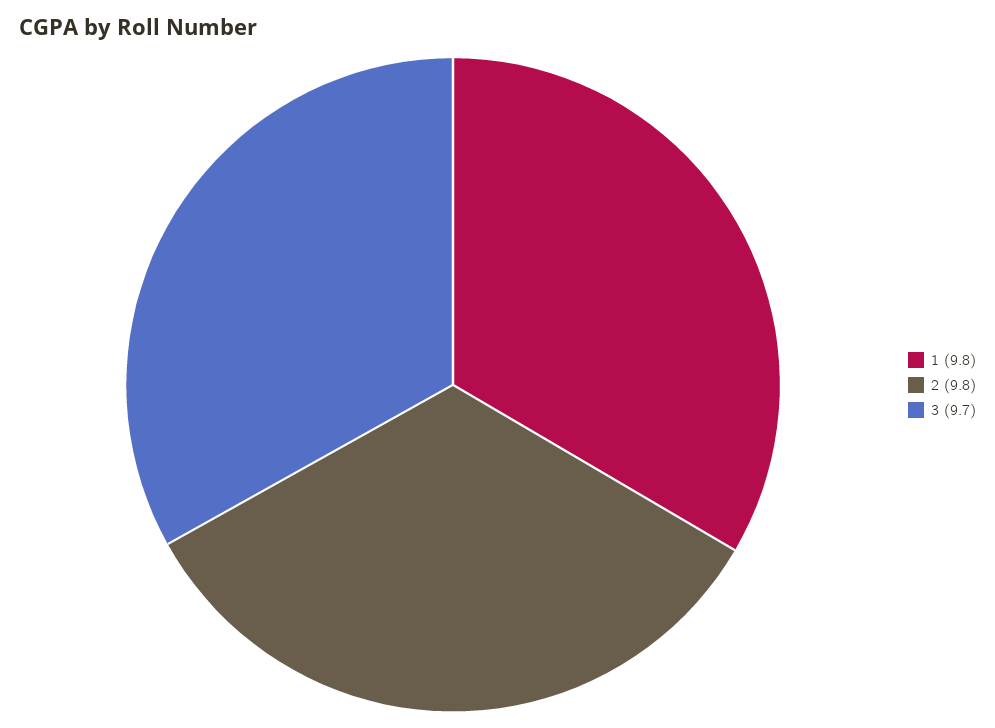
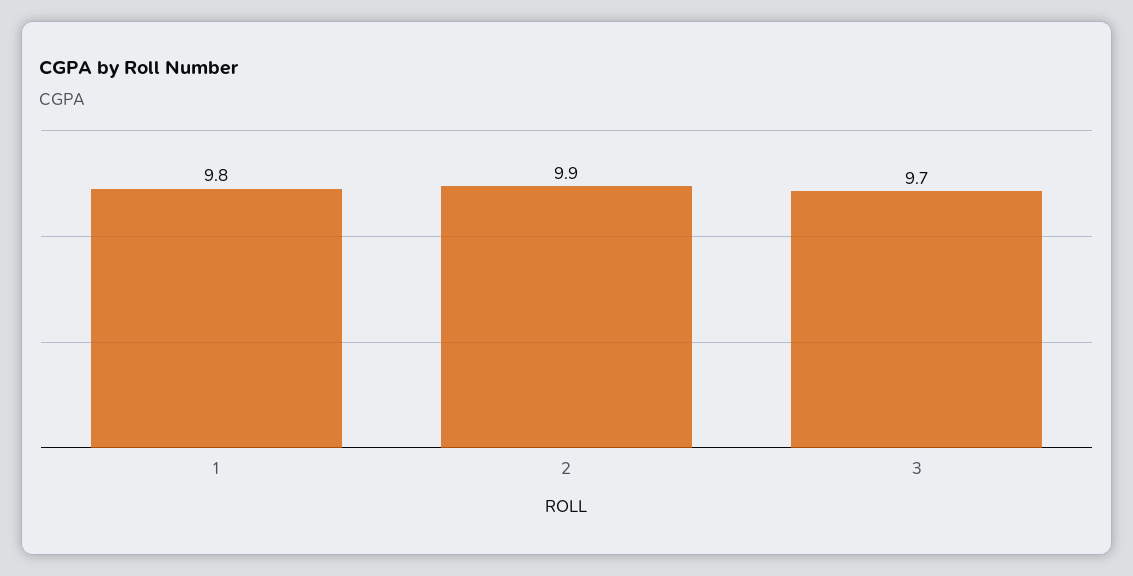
2: 9.8 -> 9.9

